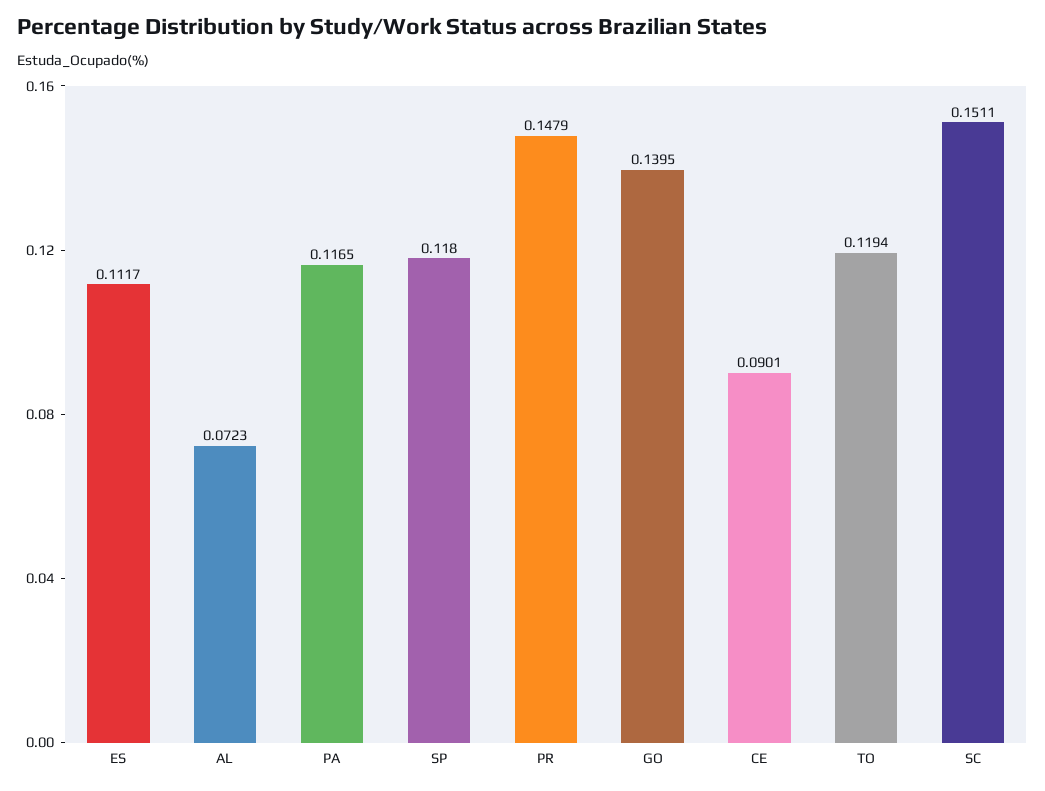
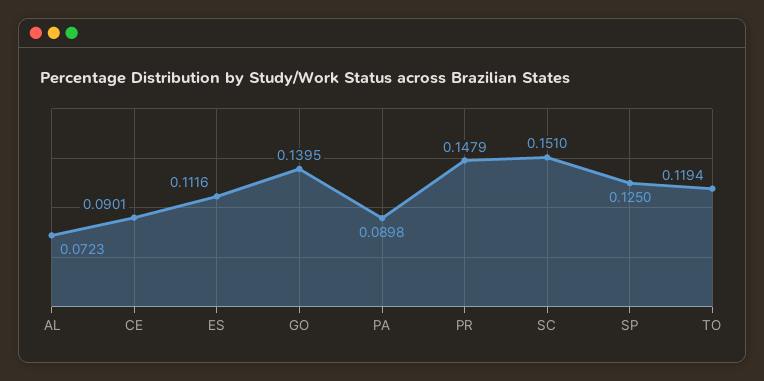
ES: 0.1117 -> 0.1116
PA: 0.1165 -> 0.0898
SP: 0.118 -> 0.125
SC: 0.1511 -> 0.151

